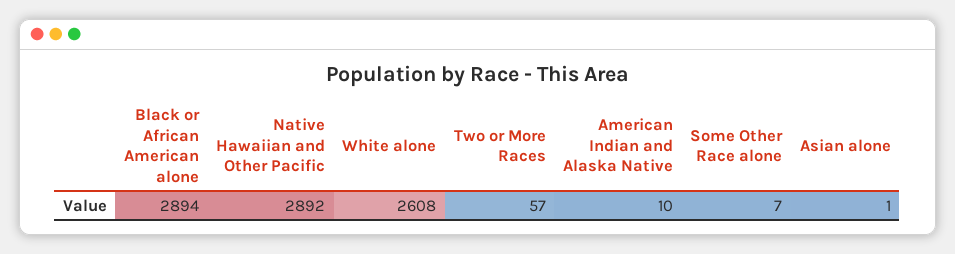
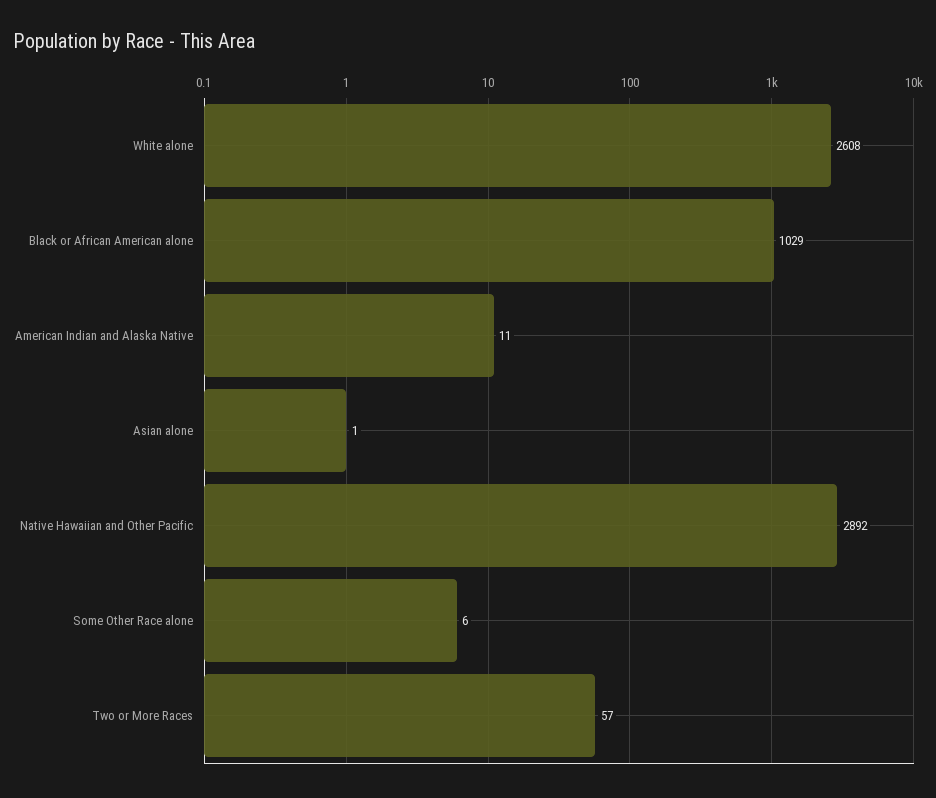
Black or African American alone: 2894 -> 1029
American Indian and Alaska Native: 10 -> 11
Some Other Race alone: 7 -> 6

